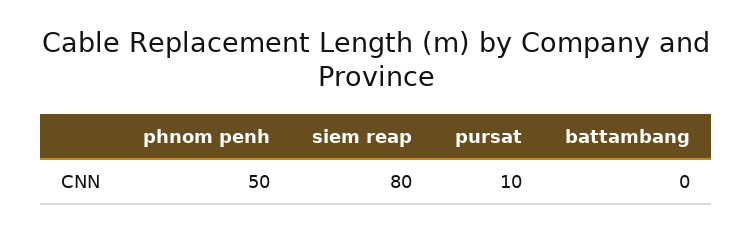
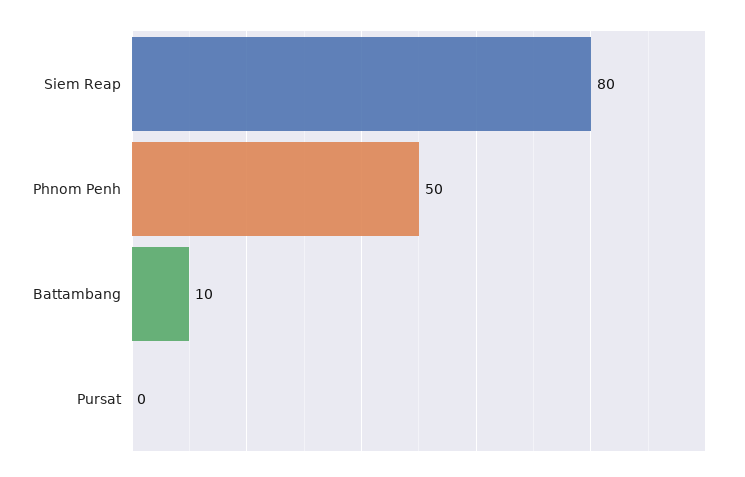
pursat: 10 -> 0
battambang: 0 -> 10

